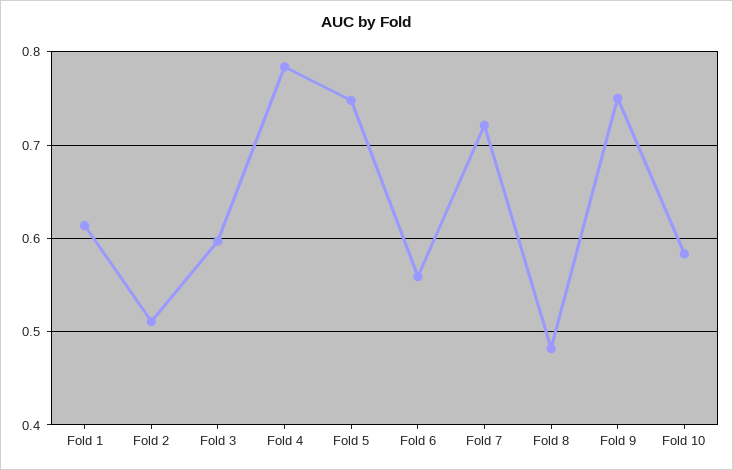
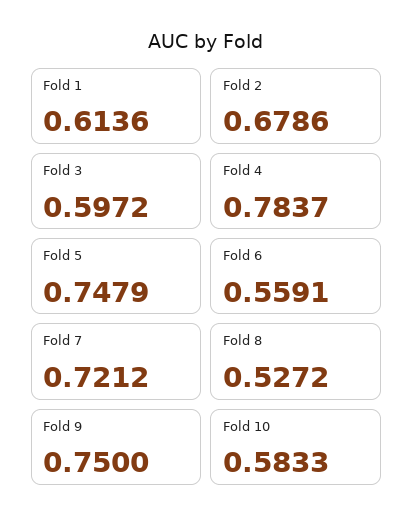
Fold 2: 0.51 -> 0.6786
Fold 8: 0.48 -> 0.5272

